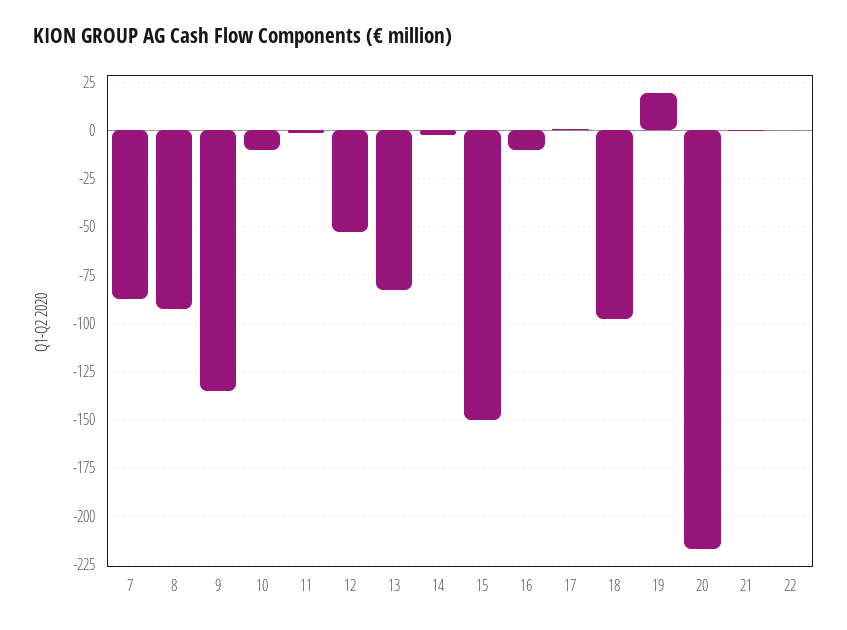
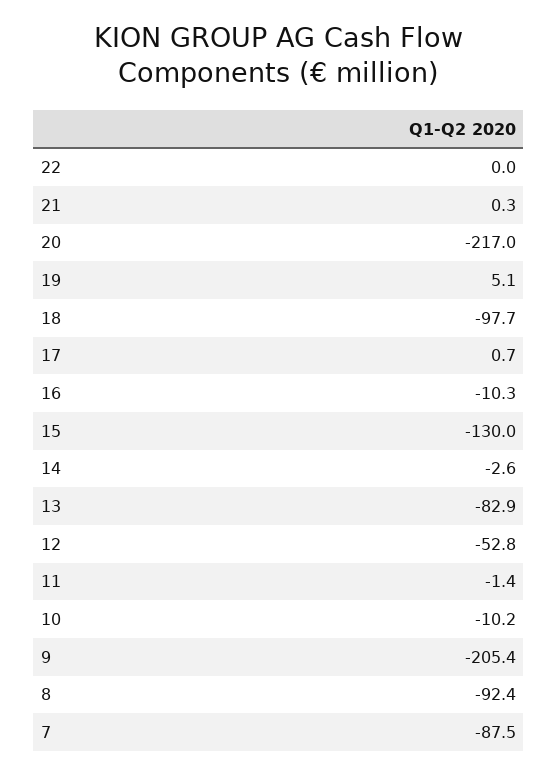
9: -135 -> -205.4
15: -150 -> -130
19: 20 -> 5.1

